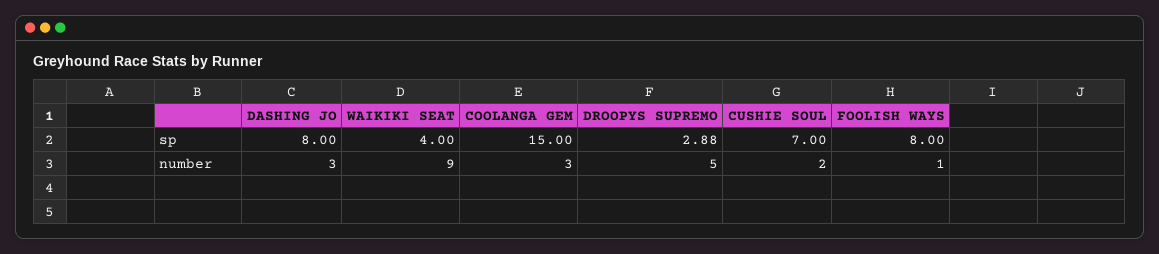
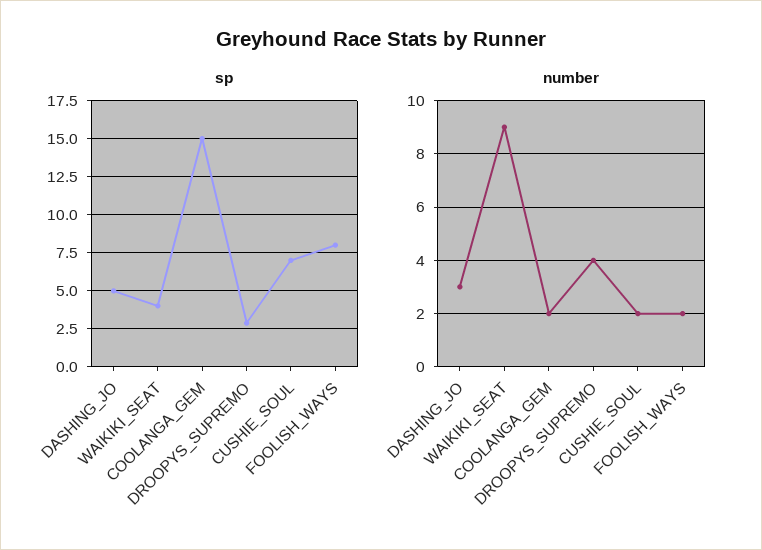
sp, DASHING JO: 8 -> 5
number, COOLANGA GEM: 3 -> 2
number, DROOPYS SUPREMO: 5 -> 4
number, FOOLISH WAYS: 1 -> 2

